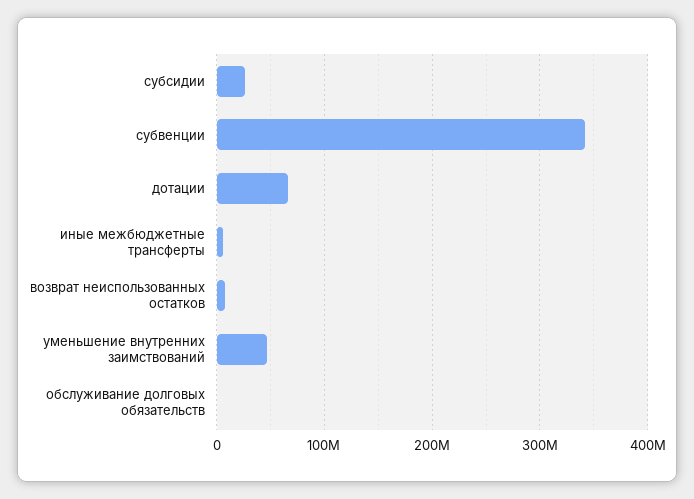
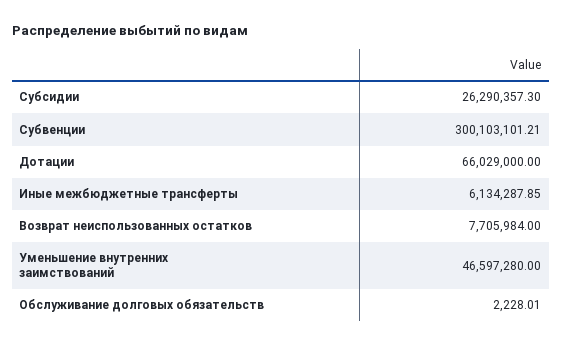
субвенции: 340000000 -> 300103101.21

